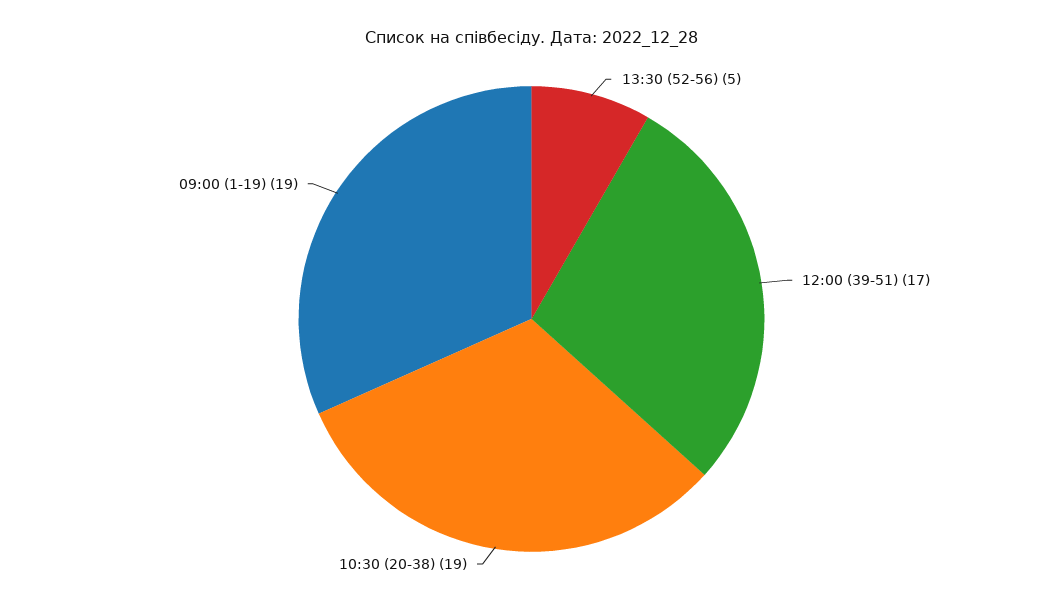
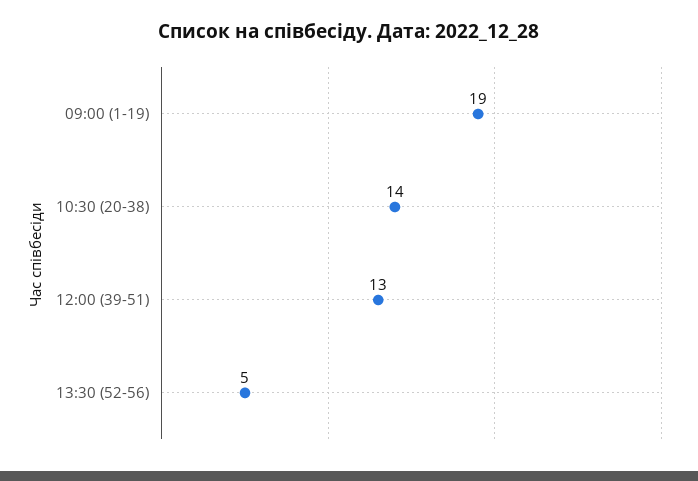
12:00 (39-51): 17 -> 13
10:30 (20-38): 19 -> 14

